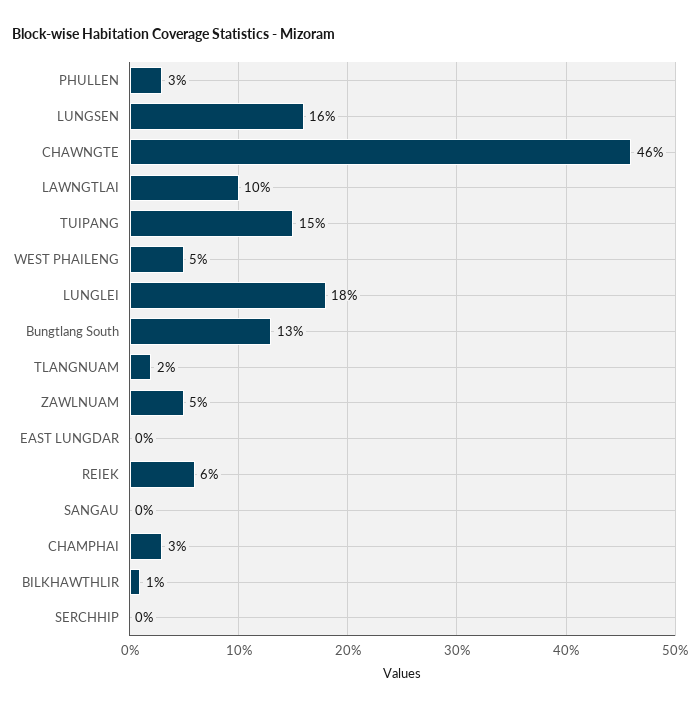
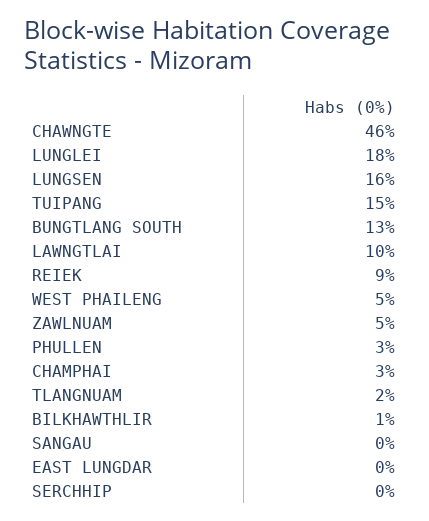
REIEK: 6 -> 9

